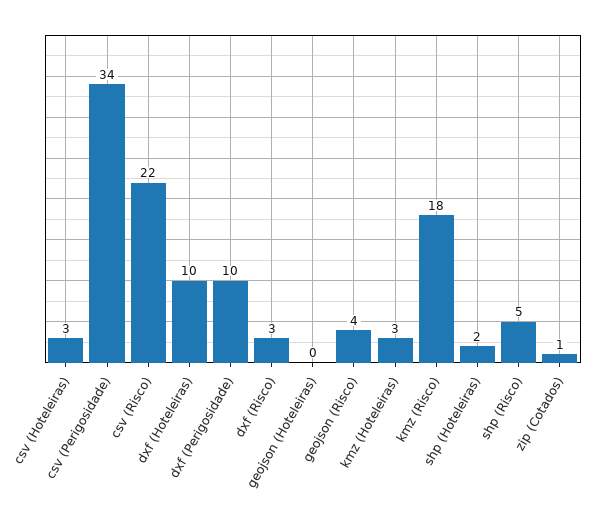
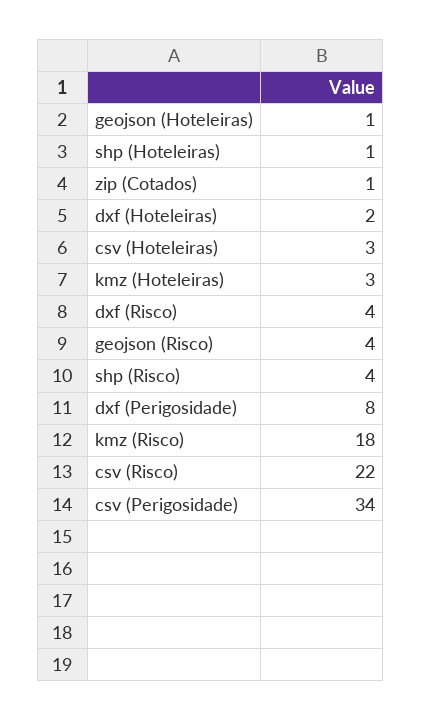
dxf (Hoteleiras): 10 -> 2
dxf (Perigosidade): 10 -> 8
dxf (Risco): 3 -> 4
geojson (Hoteleiras): 0 -> 1
shp (Hoteleiras): 2 -> 1
shp (Risco): 5 -> 4

